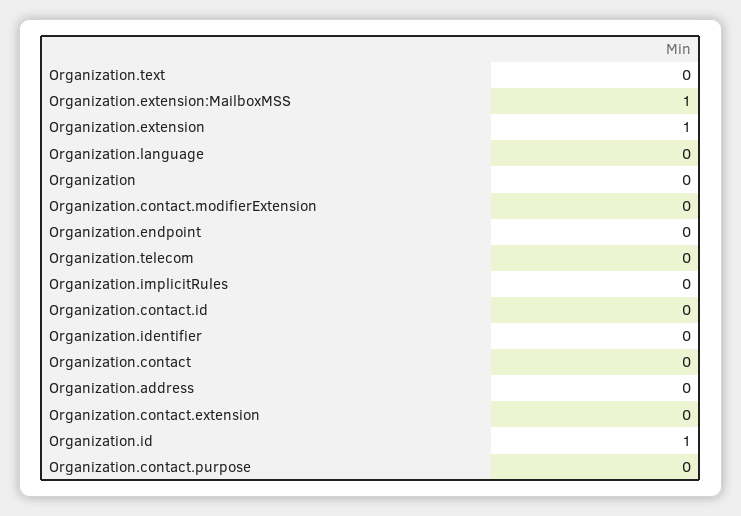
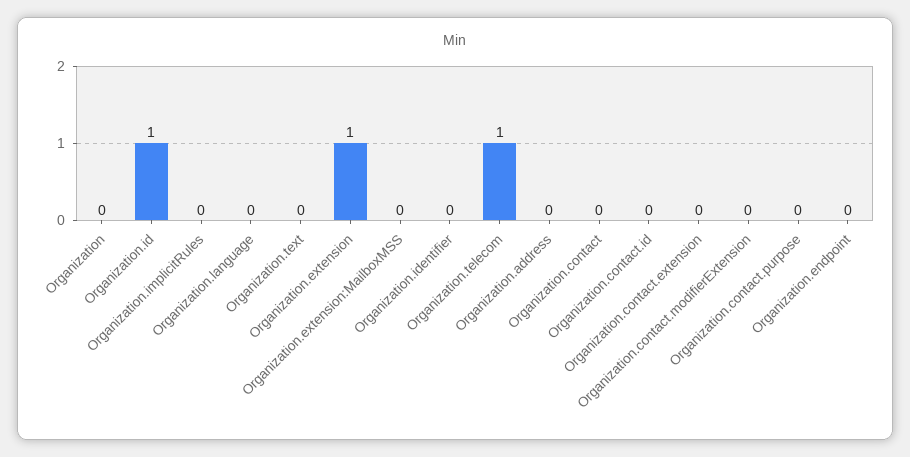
Organization.extension:MailboxMSS: 1 -> 0
Organization.telecom: 0 -> 1

